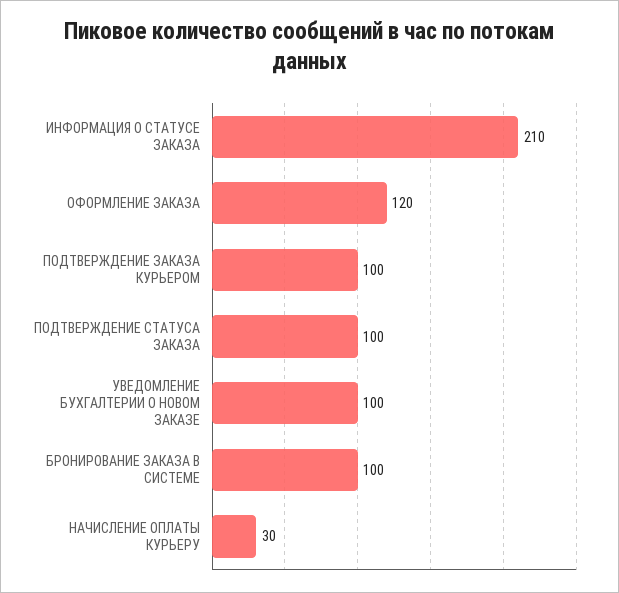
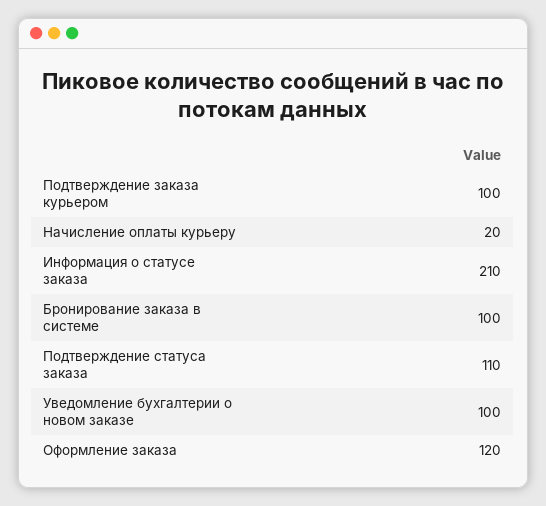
ПОДТВЕРЖДЕНИЕ СТАТУСА ЗАКАЗА: 100 -> 110
НАЧИСЛЕНИЕ ОПЛАТЫ КУРЬЕРУ: 30 -> 20

